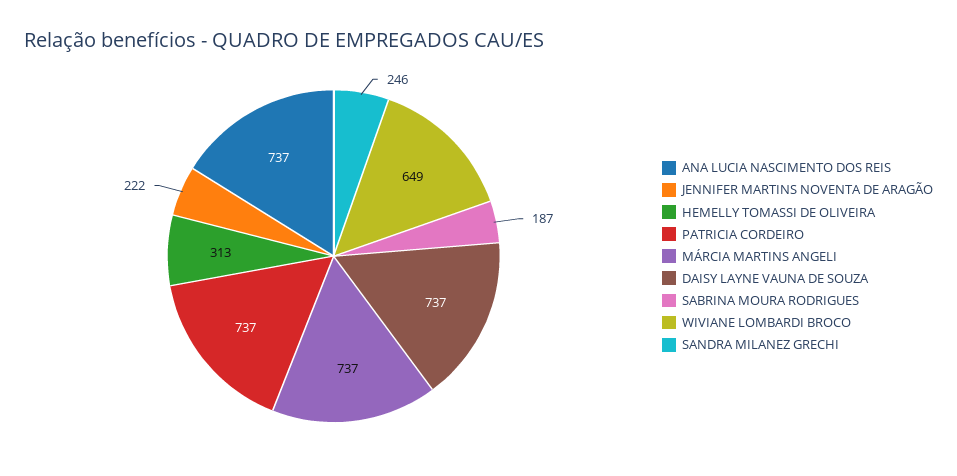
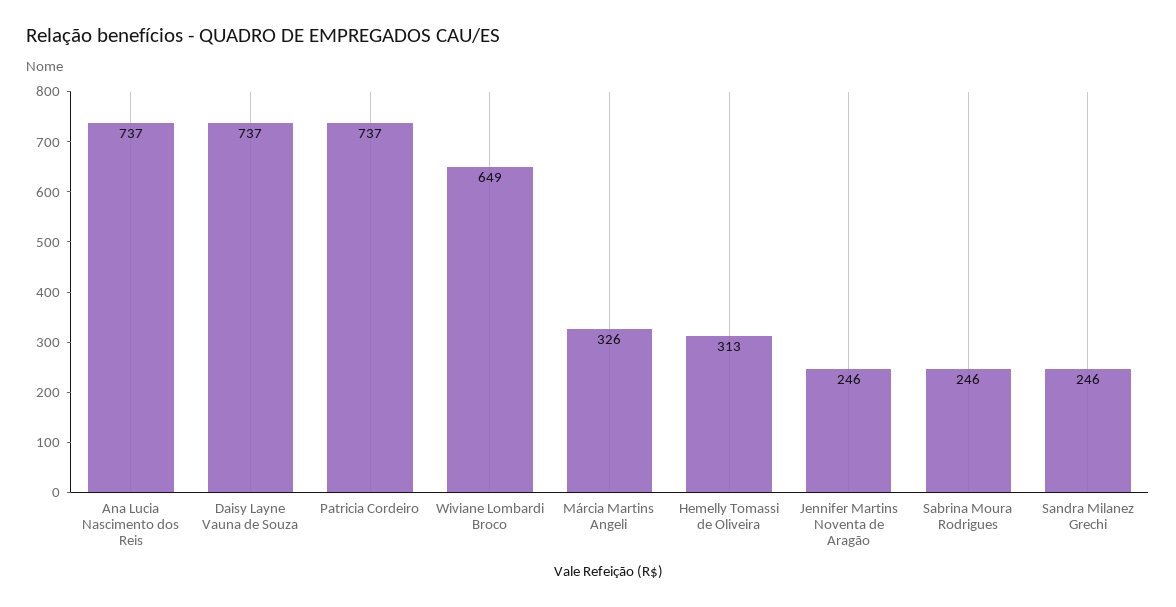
JENNIFER MARTINS NOVENTA DE ARAGÃO: 222 -> 246
MÁRCIA MARTINS ANGELI: 737 -> 326
SABRINA MOURA RODRIGUES: 187 -> 246

